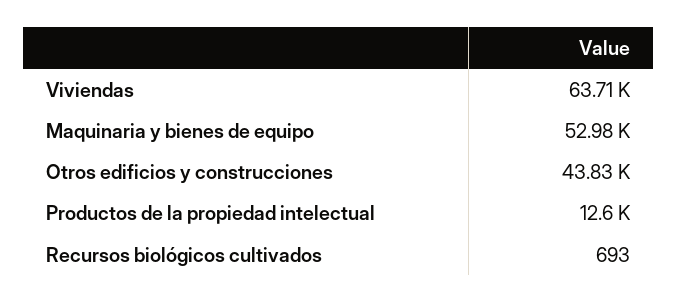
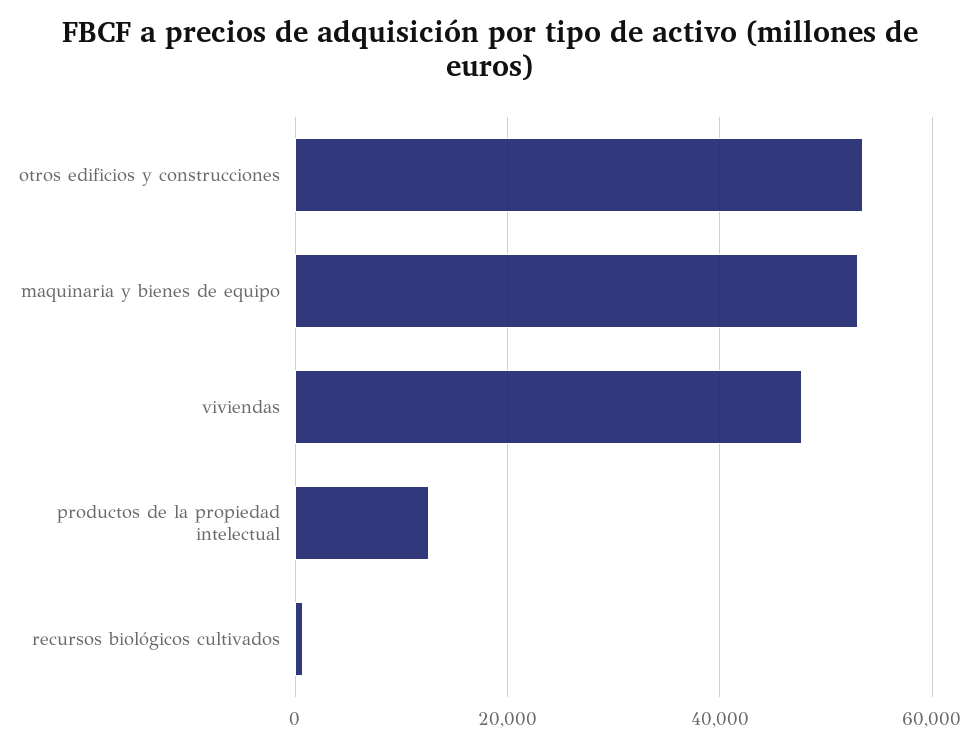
Viviendas: 63710 -> 48000
Otros edificios y construcciones: 43830 -> 54000

